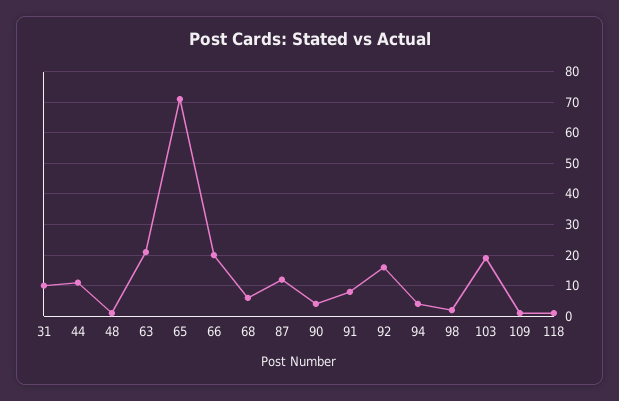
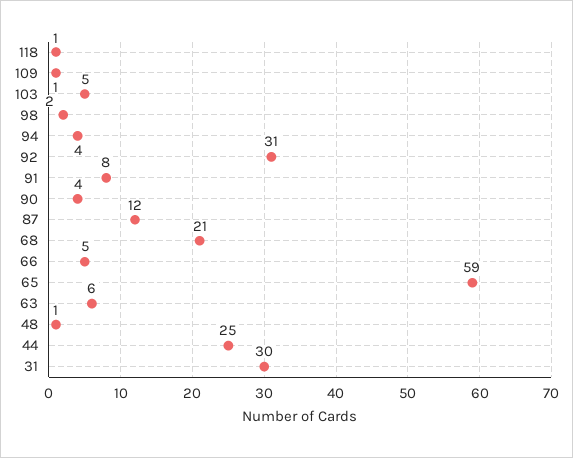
31: 10 -> 30
44: 10 -> 25
63: 20 -> 6
65: 70 -> 59
66: 20 -> 5
68: 5 -> 21
92: 15 -> 31
103: 20 -> 5

